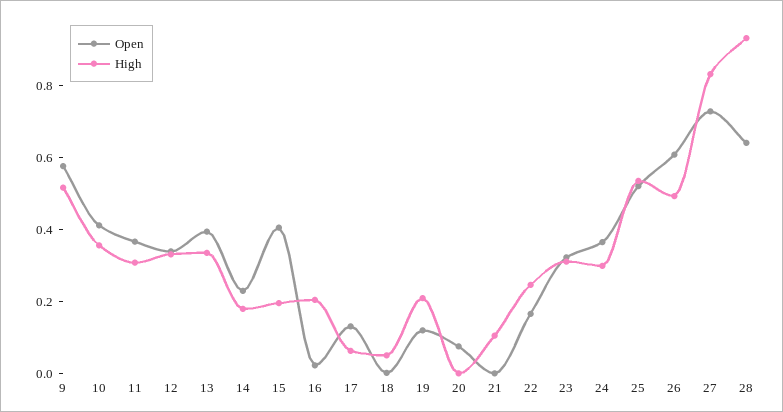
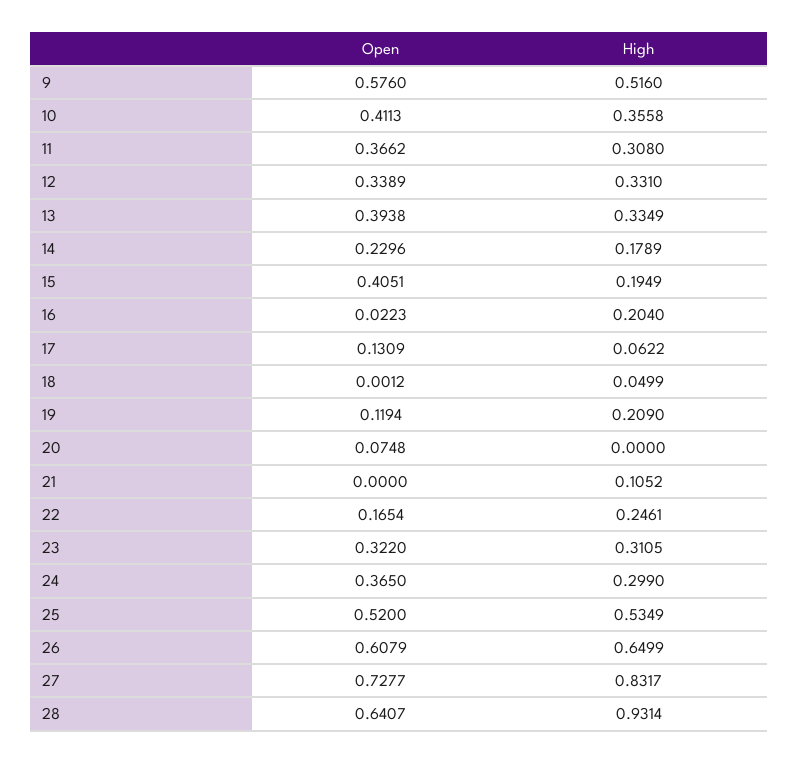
High, 26: 0.5 -> 0.6499

